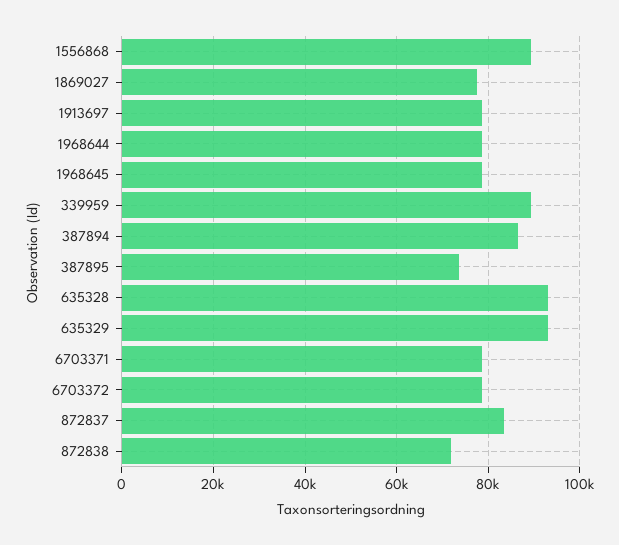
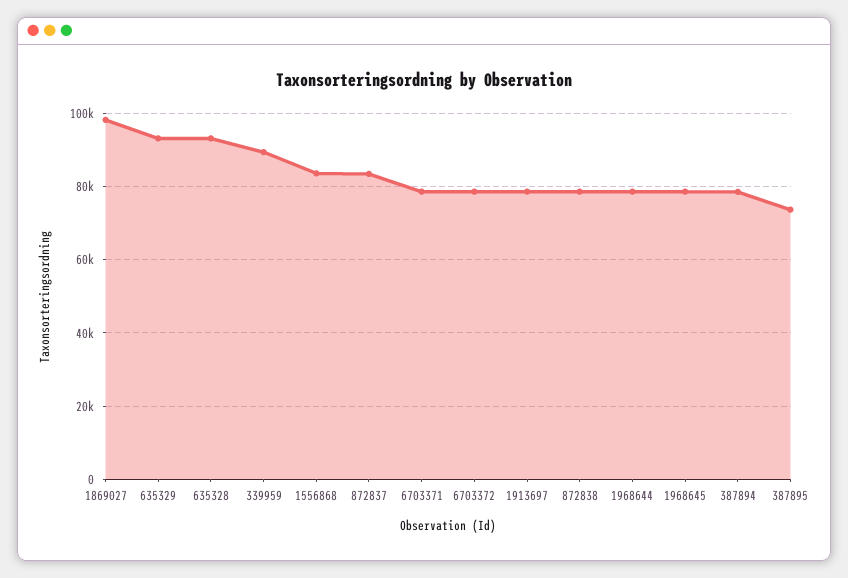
1556868: 90000 -> 84000
1869027: 78000 -> 98000
387894: 86000 -> 78000
872838: 72000 -> 78000

